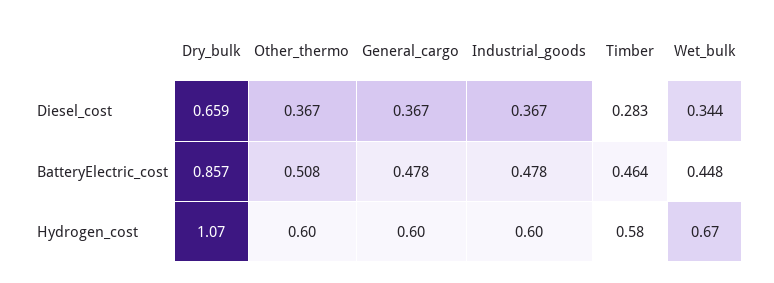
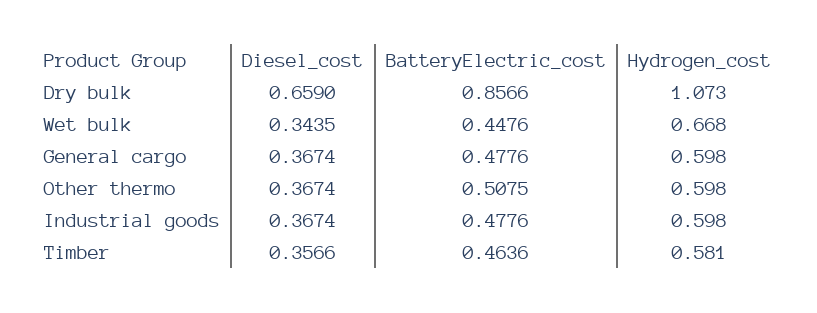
Timber, Diesel_cost: 0.283 -> 0.3566

